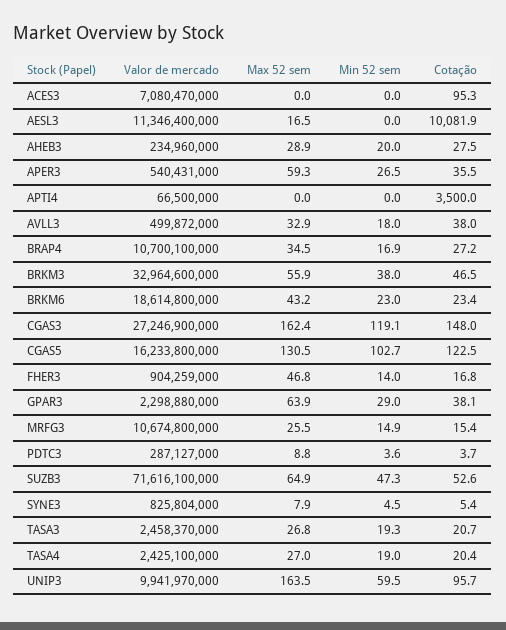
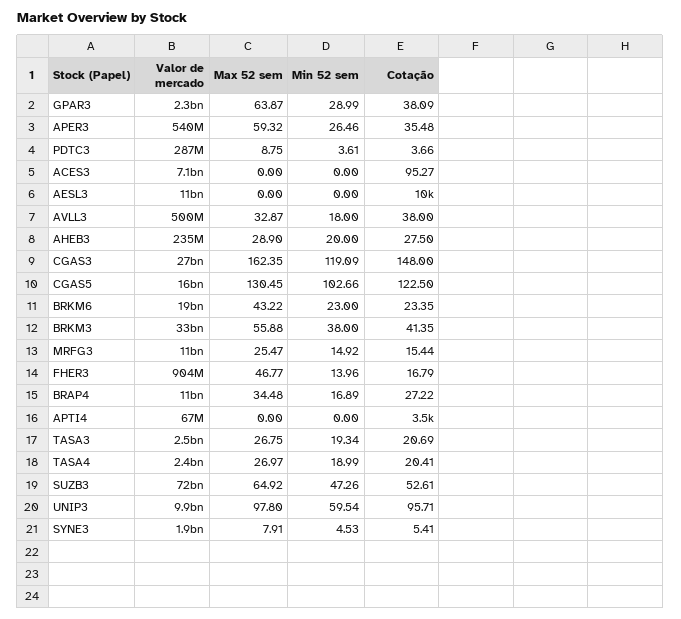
Max 52 sem, AESL3: 16.5 -> 0
Cotação, BRKM3: 46.5 -> 41.35
Valor de mercado, SYNE3: 825804000 -> 1900000000
Max 52 sem, UNIP3: 163.5 -> 97.8

